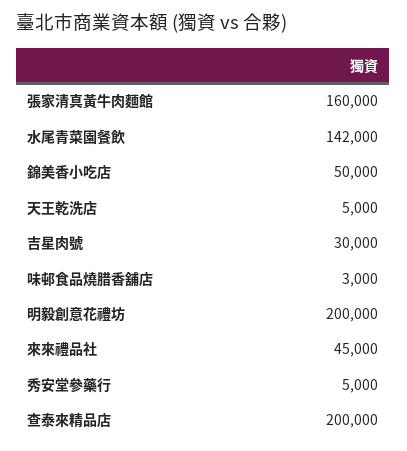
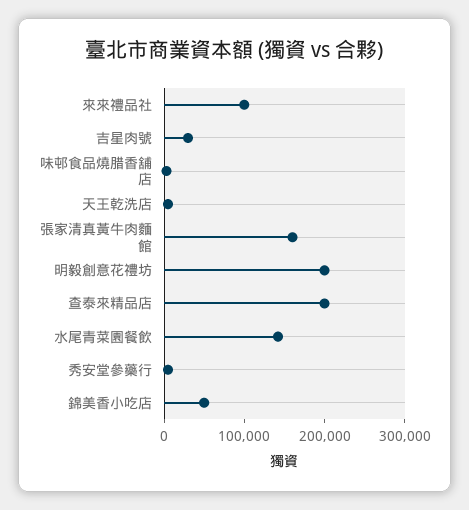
來來禮品社: 45000 -> 100000

